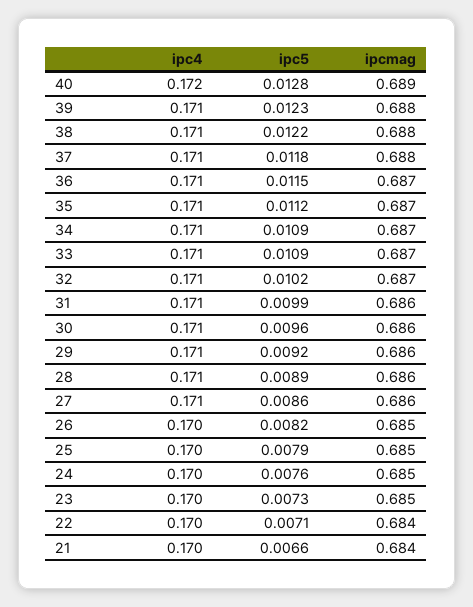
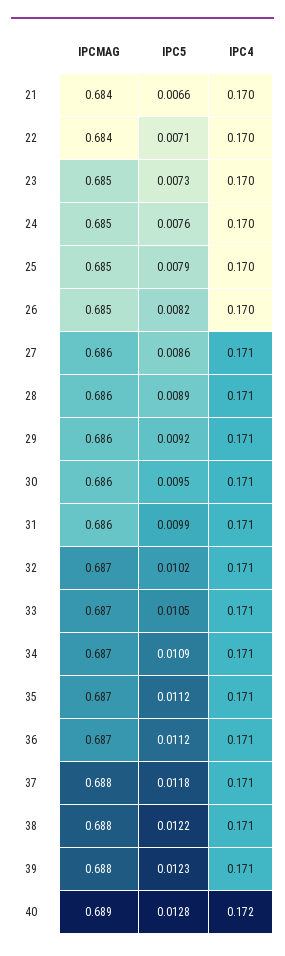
ipc5, 36: 0.0115 -> 0.0112
ipc5, 33: 0.0109 -> 0.0105
ipc5, 30: 0.0096 -> 0.0095

